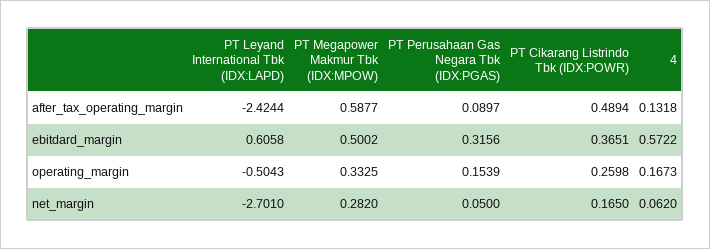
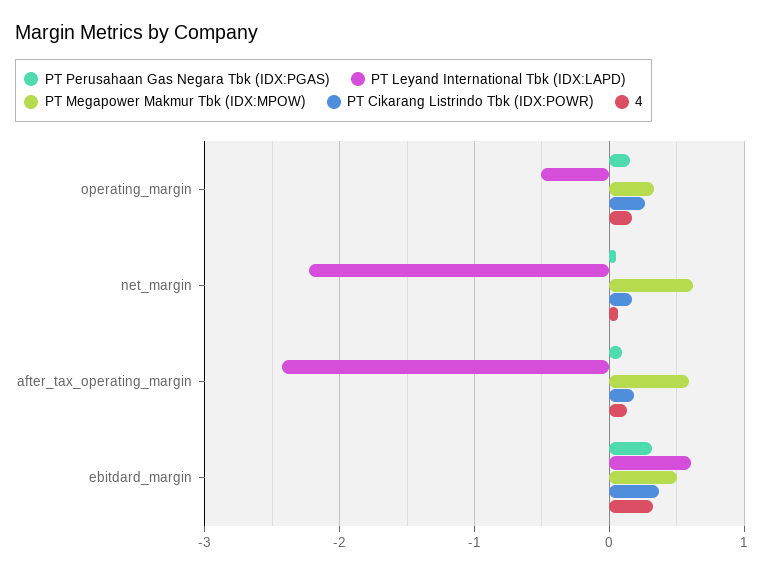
PT Cikarang Listrindo Tbk (IDX:POWR), after_tax_operating_margin: 0.4894 -> 0.2
4, ebitdard_margin: 0.5722 -> 0.3
PT Leyand International Tbk (IDX:LAPD), net_margin: -2.701 -> -2.2
PT Megapower Makmur Tbk (IDX:MPOW), net_margin: 0.282 -> 0.6

